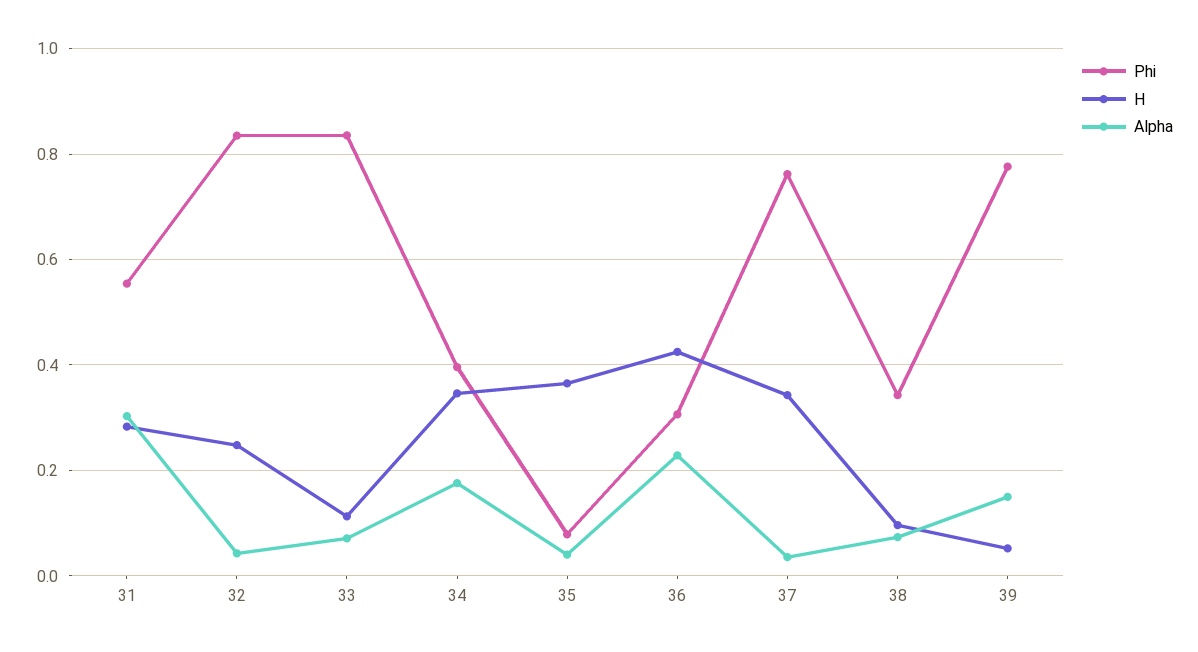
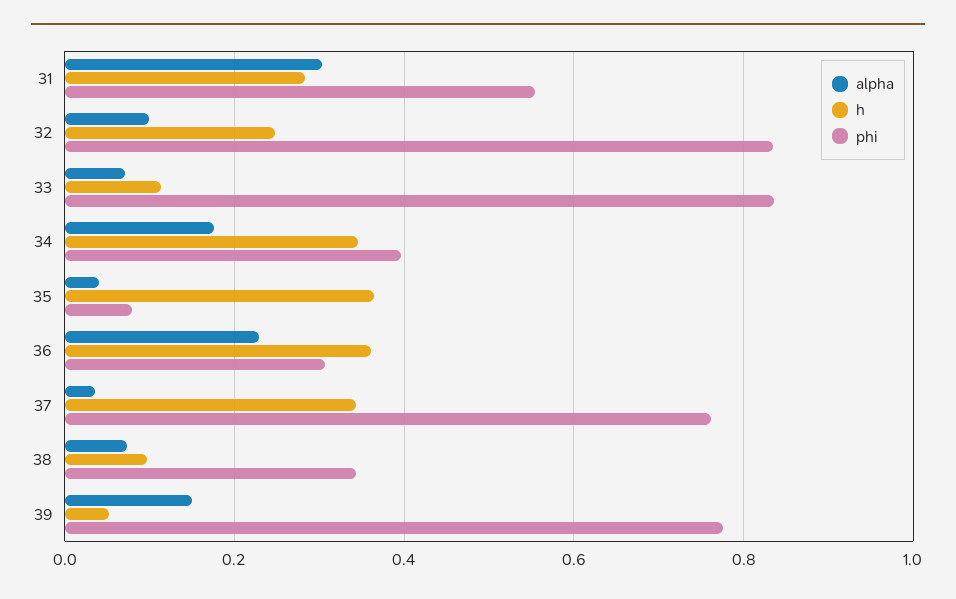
Alpha, 32: 0.04 -> 0.1
H, 36: 0.42 -> 0.36

